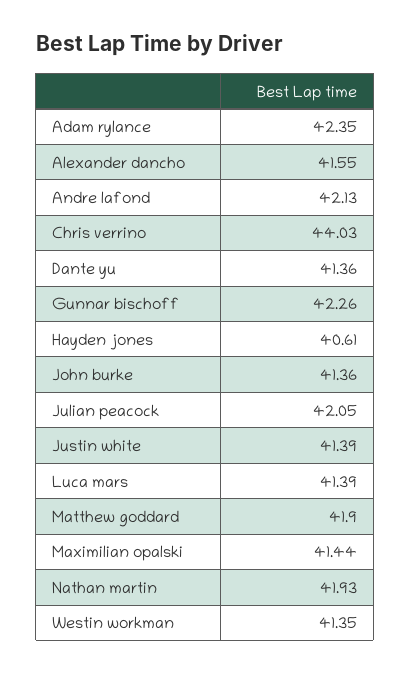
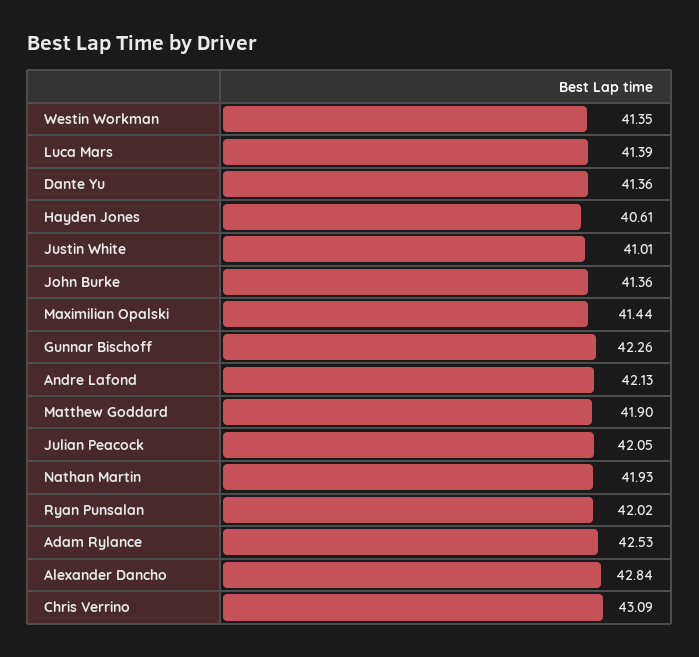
Adam rylance: 42.35 -> 42.53
Alexander dancho: 41.55 -> 42.84
Chris verrino: 44.03 -> 43.09
Justin white: 41.39 -> 41.01
Ryan Punsalan: none -> 42.02

